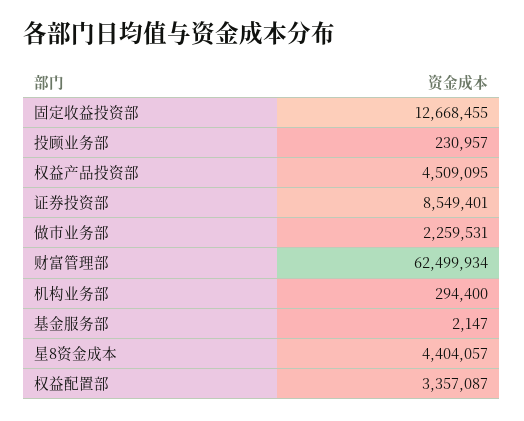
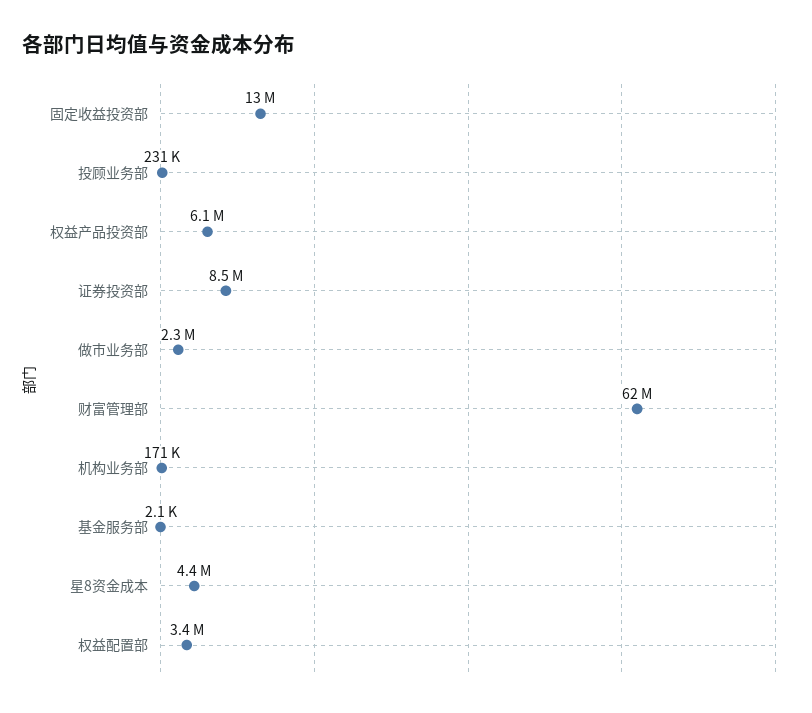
权益产品投资部: 4509095 -> 6100000
机构业务部: 294400 -> 171000

